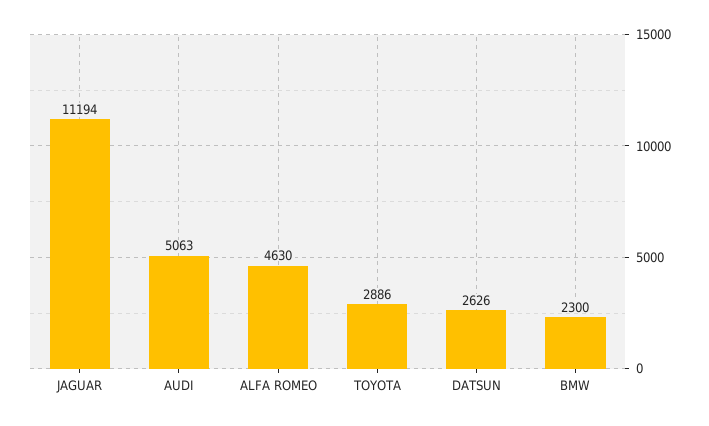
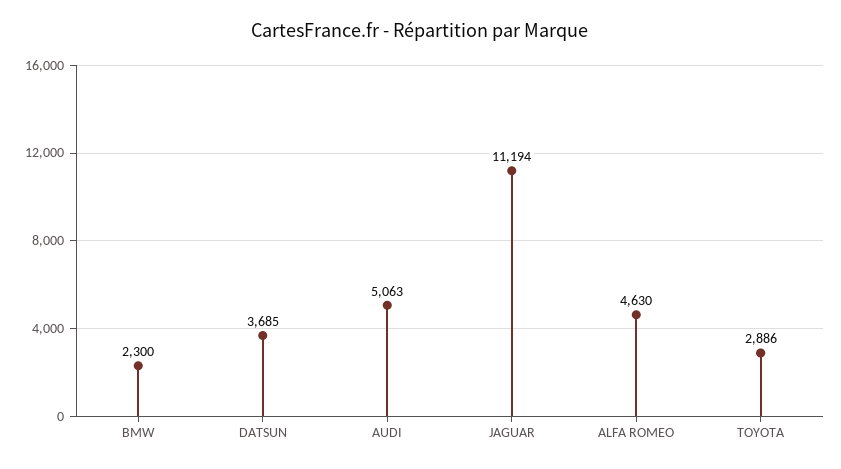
DATSUN: 2626 -> 3685

